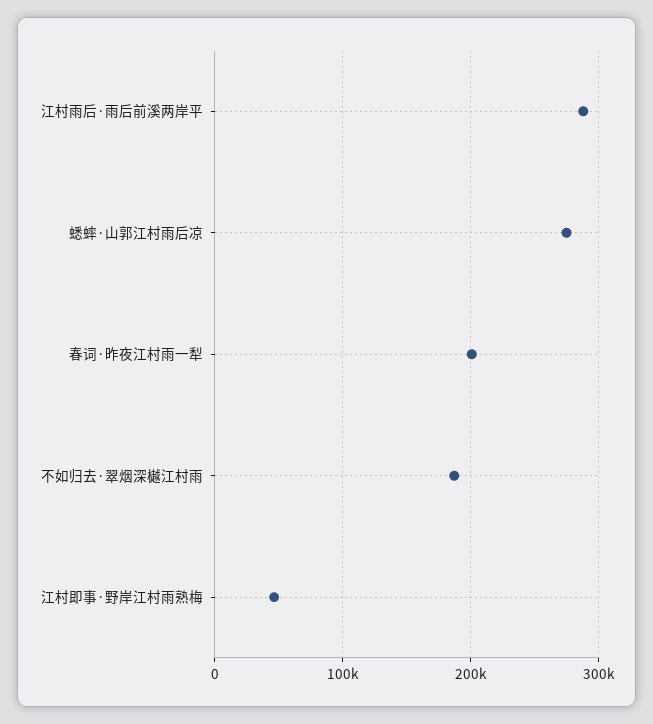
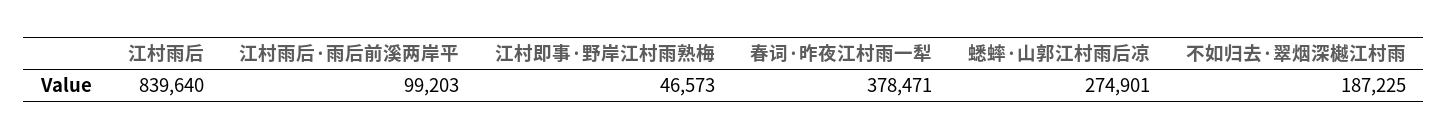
江村雨后·雨后前溪两岸平: 290000 -> 99203
春词·昨夜江村雨一犁: 200000 -> 378471
江村雨后: none -> 839640

